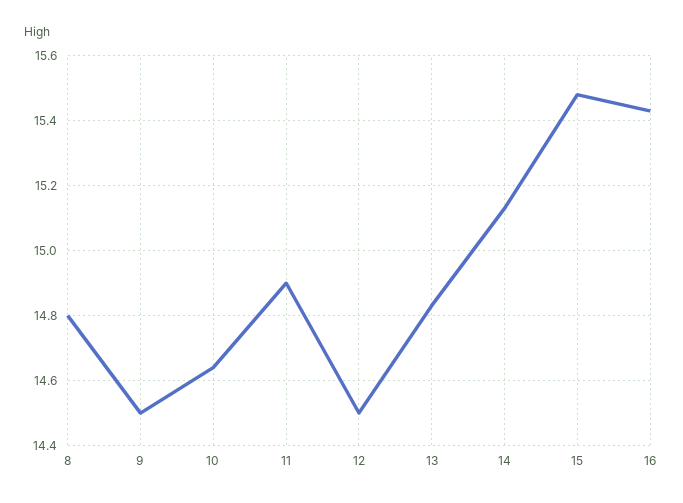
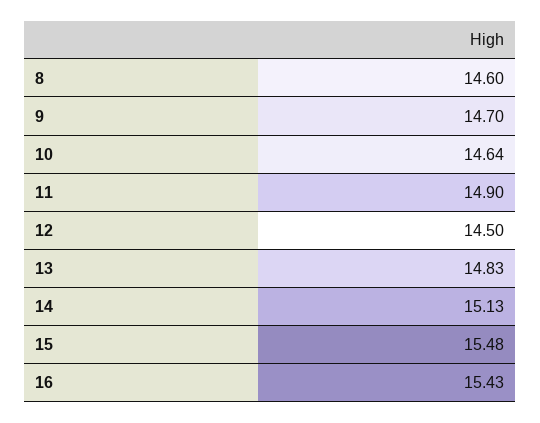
8: 14.8 -> 14.6
9: 14.5 -> 14.7

